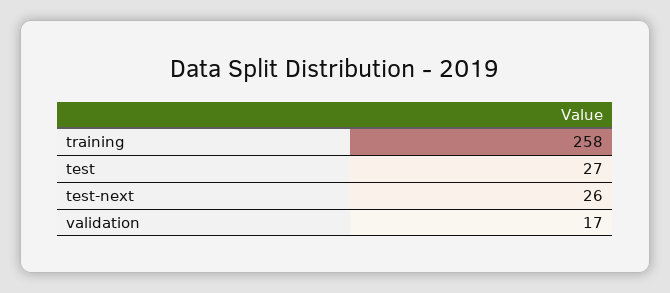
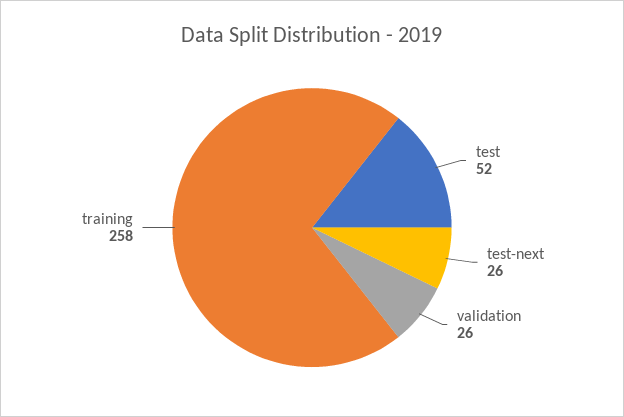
test: 27 -> 52
validation: 17 -> 26

